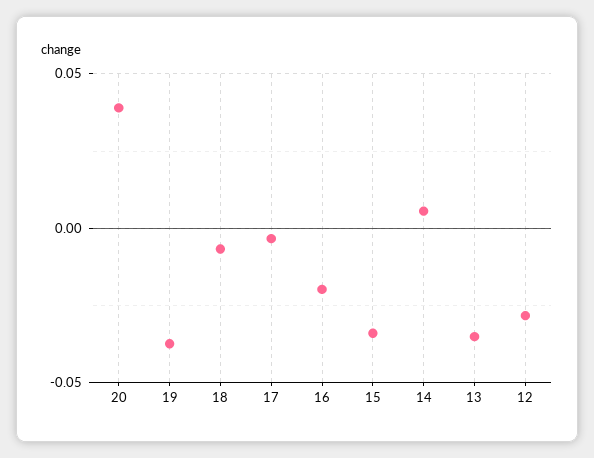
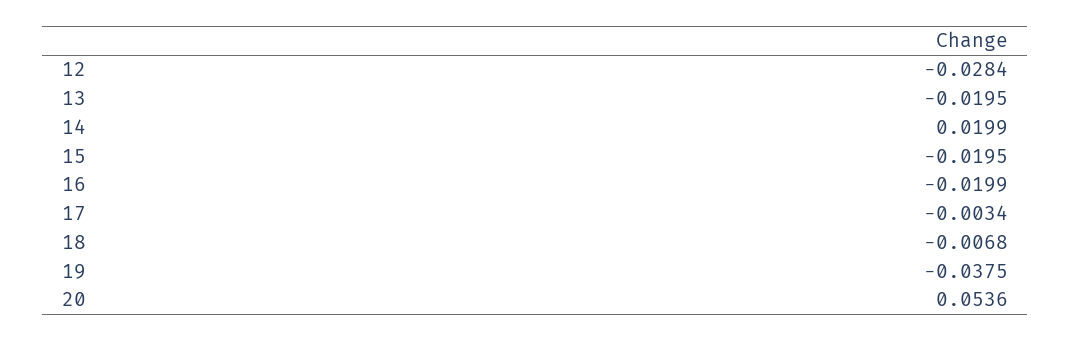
20: 0.04 -> 0.0536
15: -0.035 -> -0.0195
14: 0.005 -> 0.0199
13: -0.035 -> -0.0195

